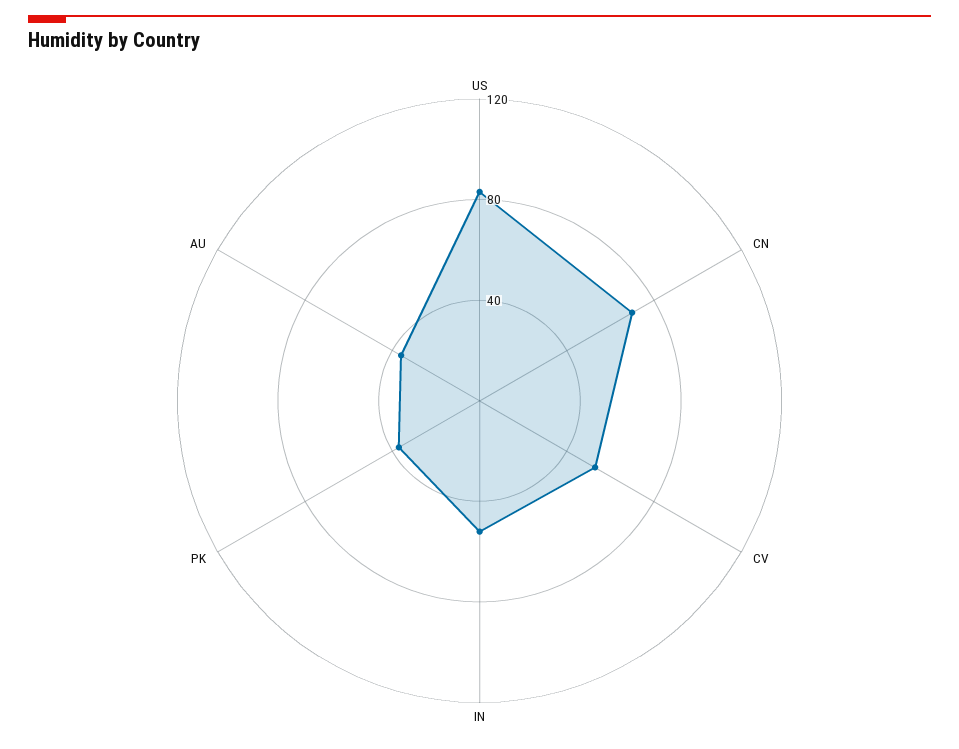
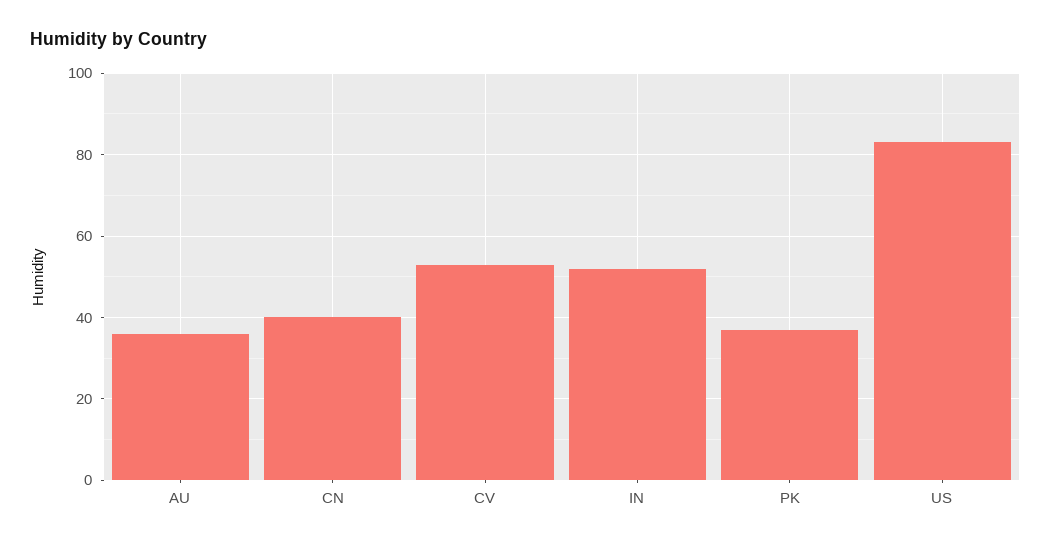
CN: 70 -> 40

